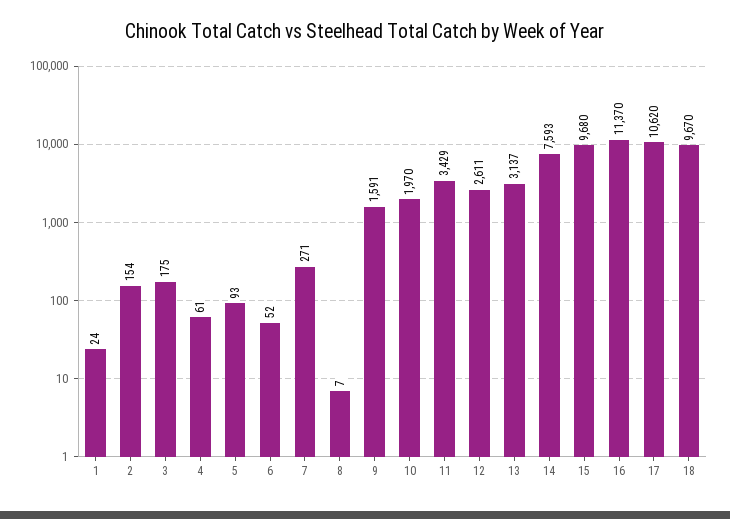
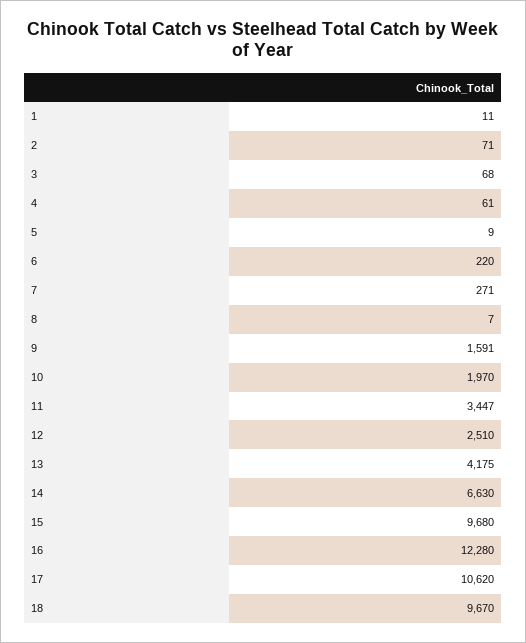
1: 24 -> 11
2: 154 -> 71
3: 175 -> 68
5: 93 -> 9
6: 52 -> 220
11: 3429 -> 3447
12: 2611 -> 2510
13: 3137 -> 4175
14: 7593 -> 6630
16: 11370 -> 12280

